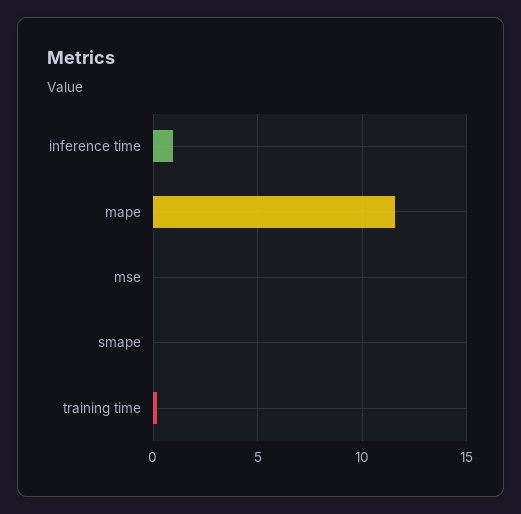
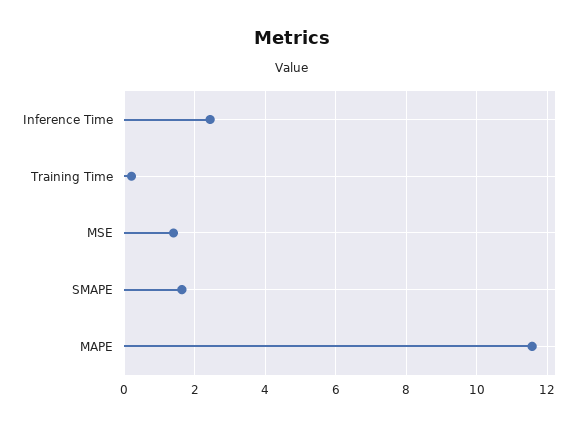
inference time: 1 -> 2.4
mse: 0 -> 1.4
smape: 0 -> 1.6

